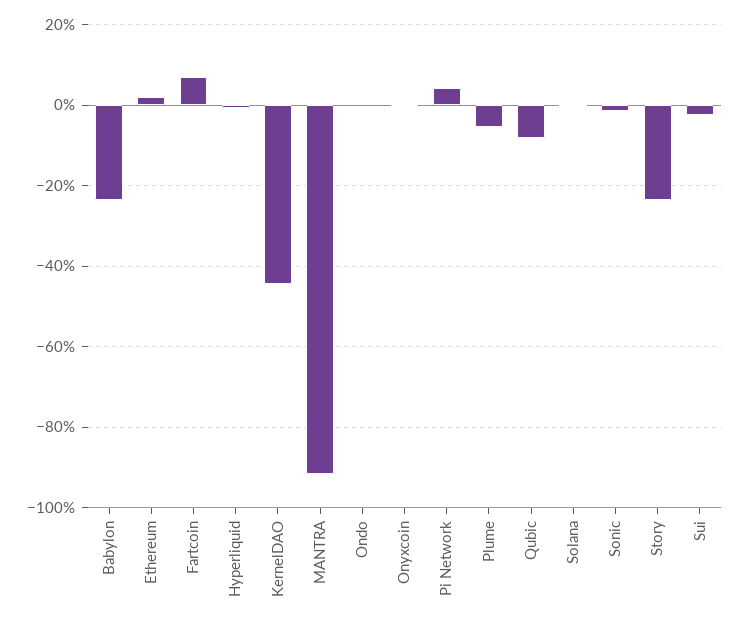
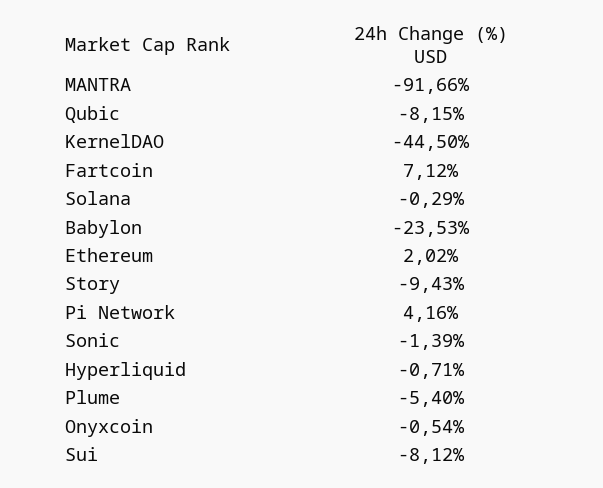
Ondo: 0 -> none
Story: -24 -> -9.43
Sui: -2 -> -8.12

